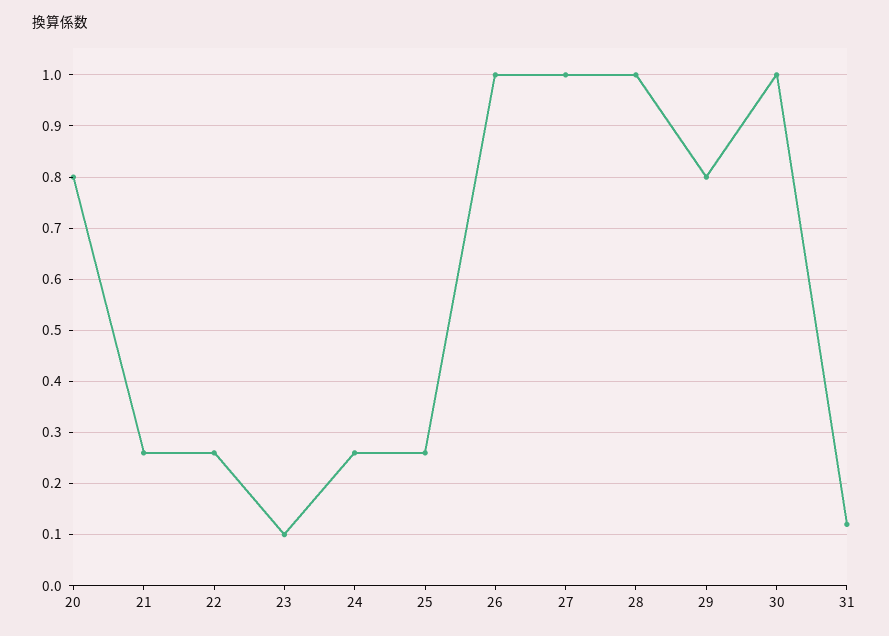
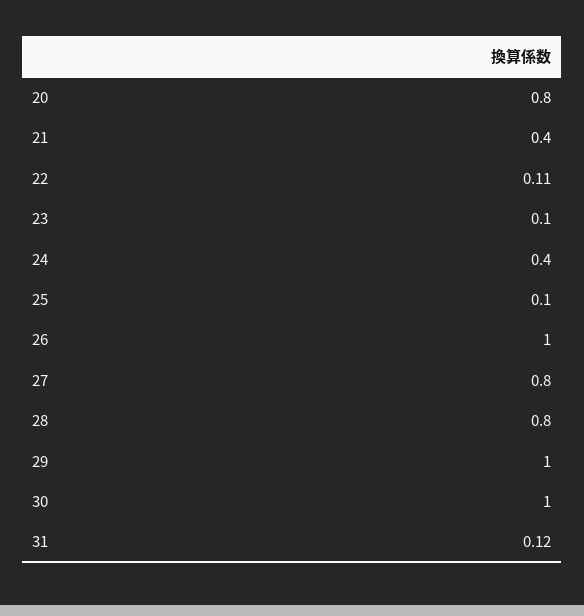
21: 0.25 -> 0.4
22: 0.25 -> 0.11
24: 0.25 -> 0.4
25: 0.25 -> 0.1
27: 1 -> 0.8
28: 1 -> 0.8
29: 0.8 -> 1

